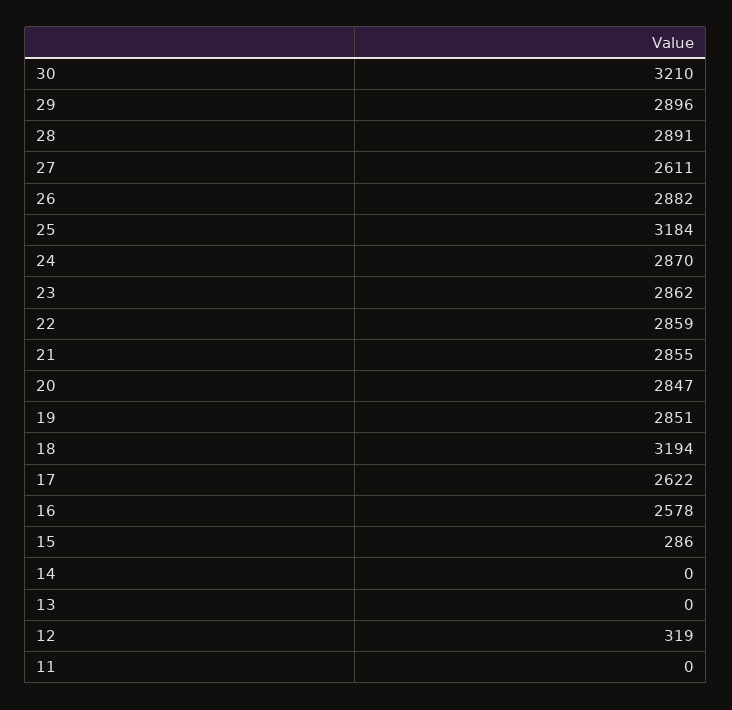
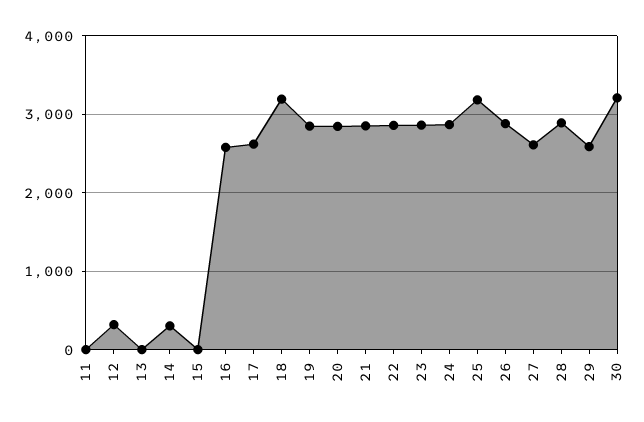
29: 2896 -> 2600
15: 286 -> 0
14: 0 -> 300

